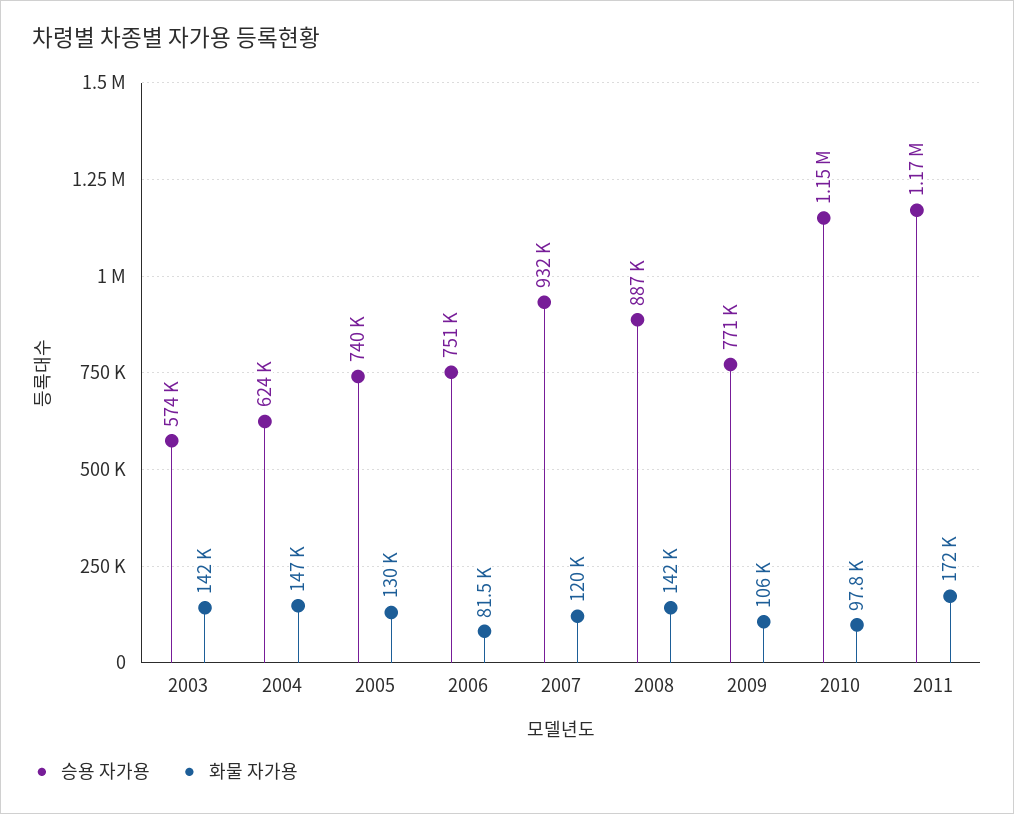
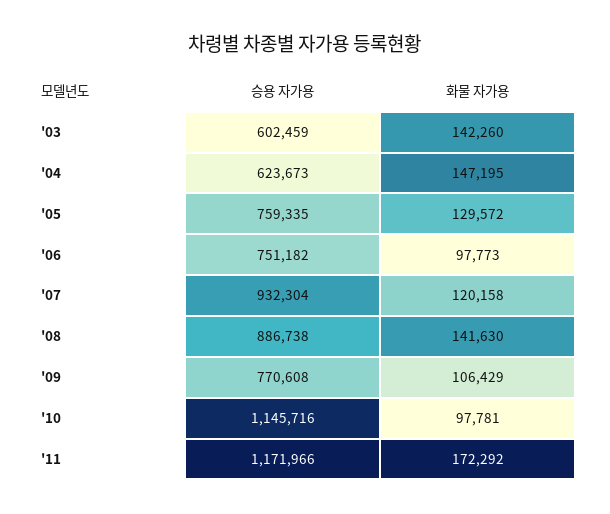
승용 자가용, 2003: 574000 -> 602459
승용 자가용, 2005: 740000 -> 759335
화물 자가용, 2006: 81500 -> 97773

